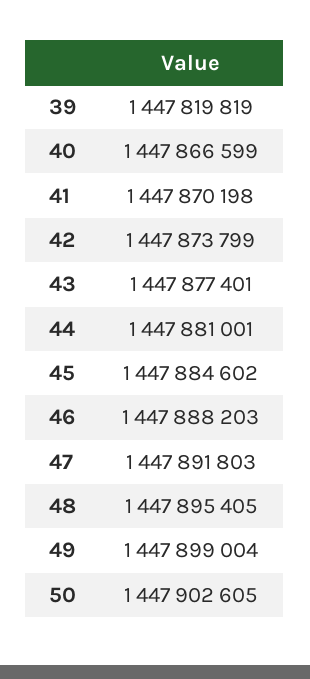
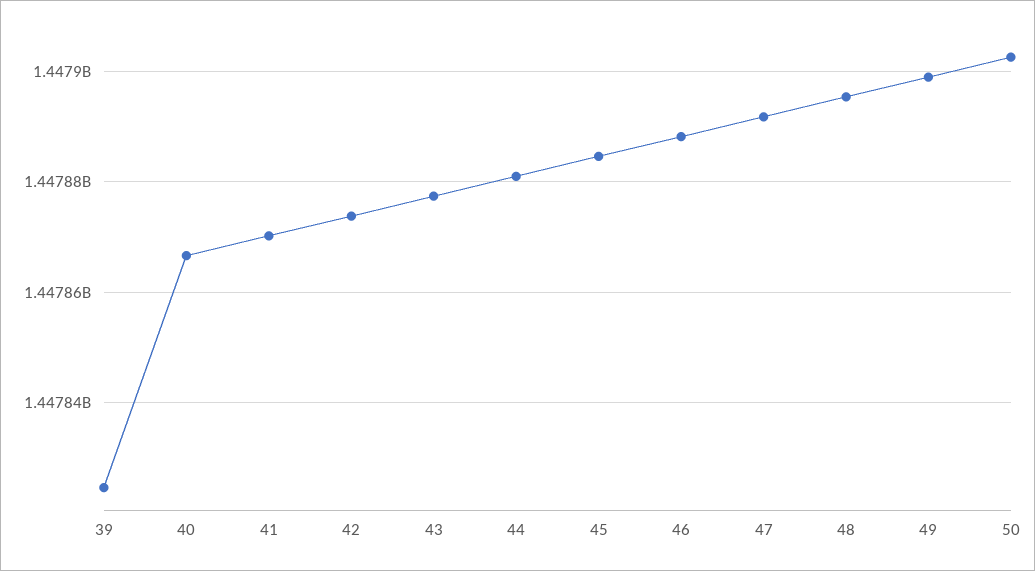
39: 1447819819 -> 1447824000

